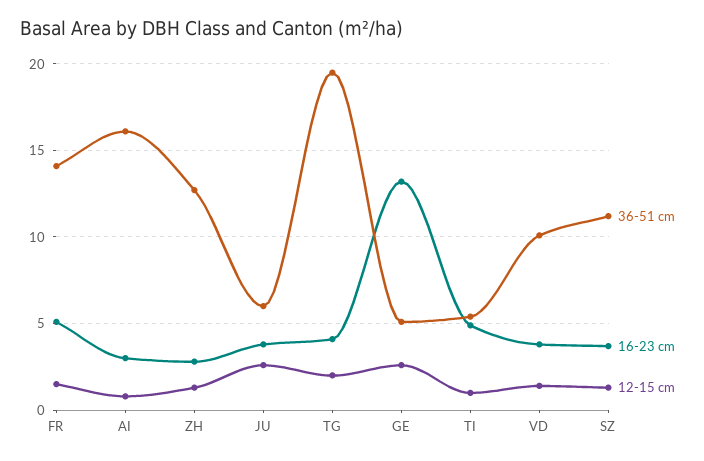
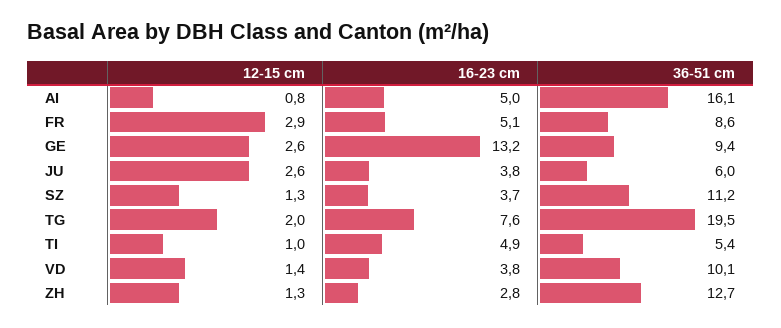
36-51 cm, FR: 14 -> 8.6
12-15 cm, FR: 1.5 -> 2.9
16-23 cm, AI: 3 -> 5
16-23 cm, TG: 4 -> 7.6
36-51 cm, GE: 5 -> 9.4

